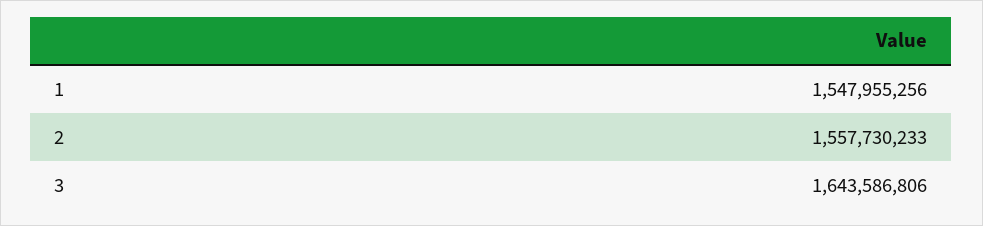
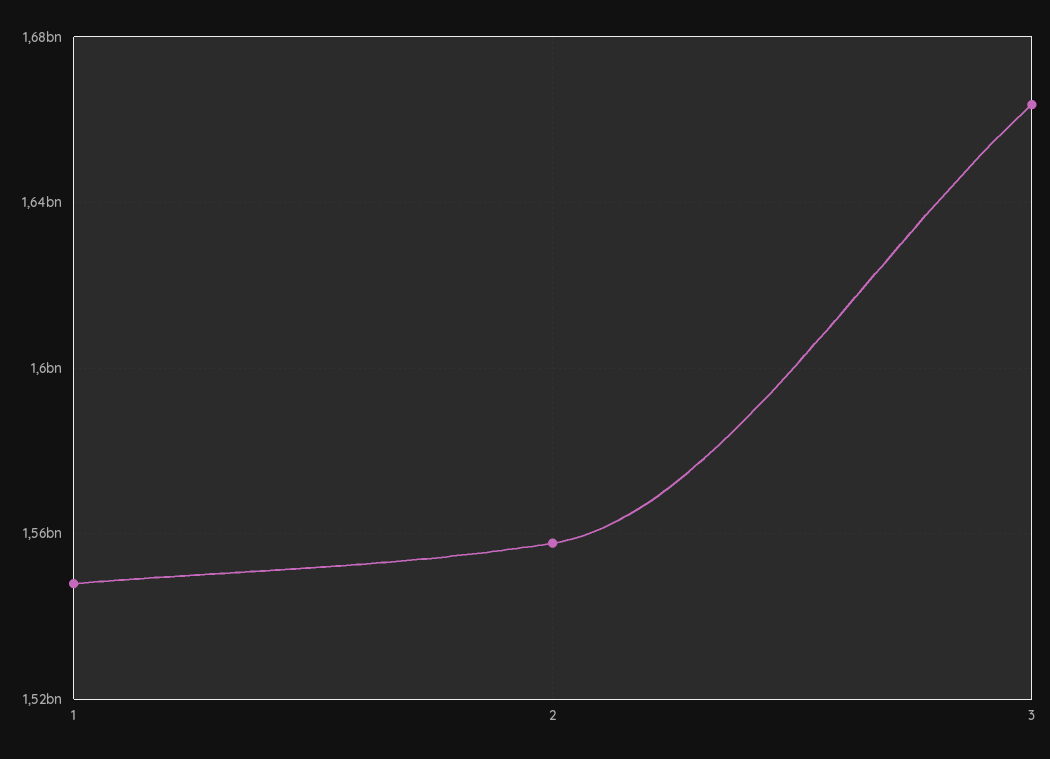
3: 1643586806 -> 1665000000

